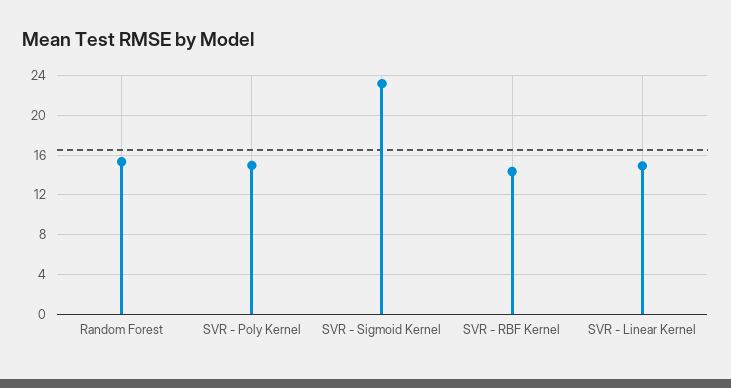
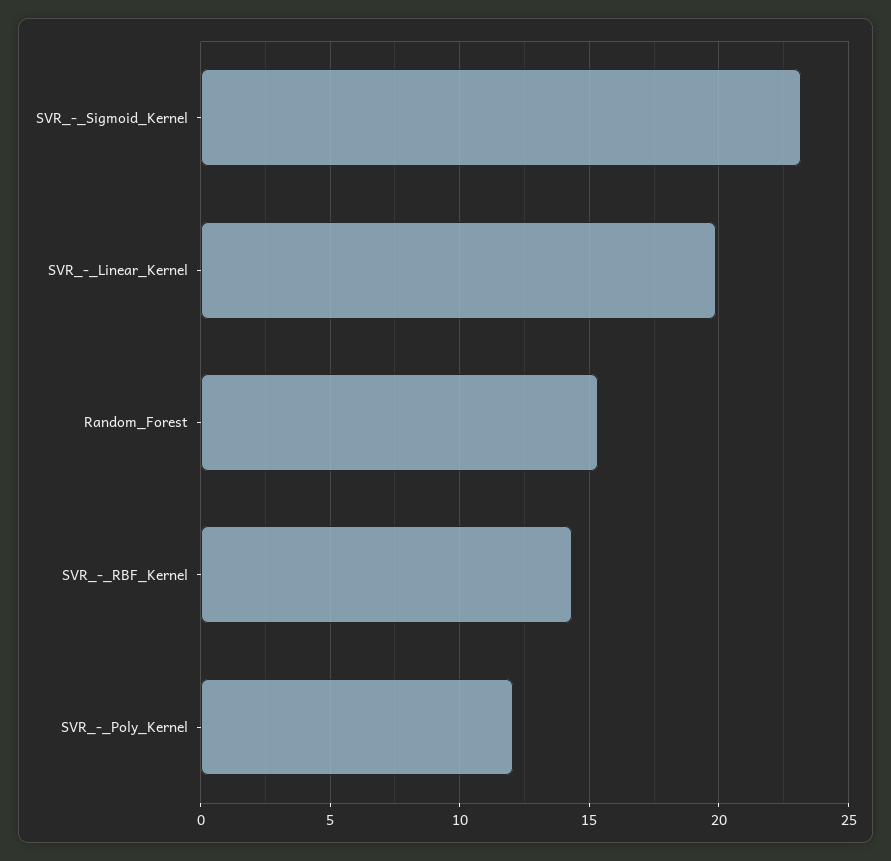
SVR - Poly Kernel: 15 -> 12
SVR - Linear Kernel: 15 -> 20

